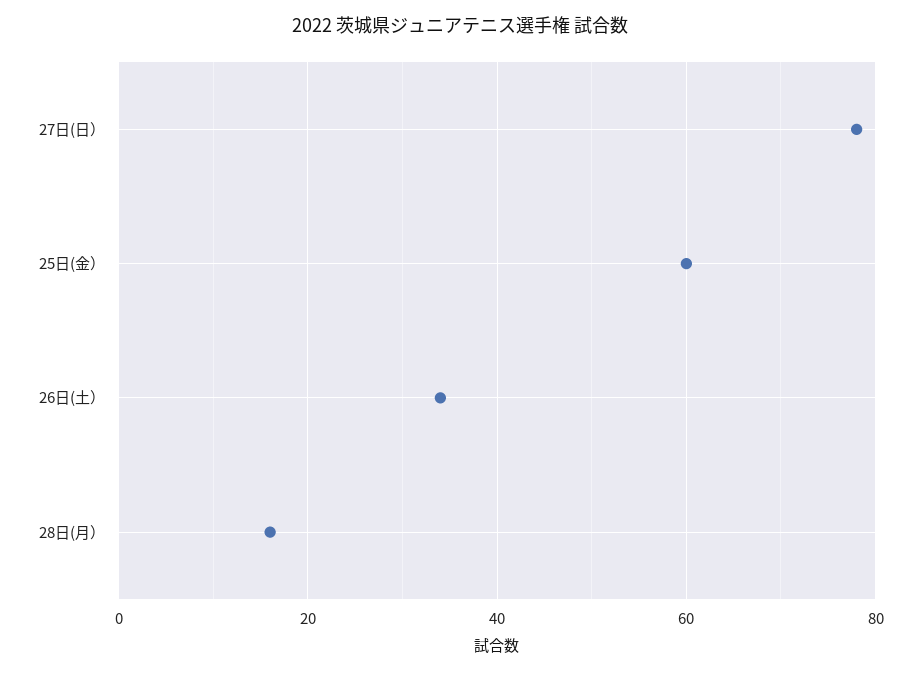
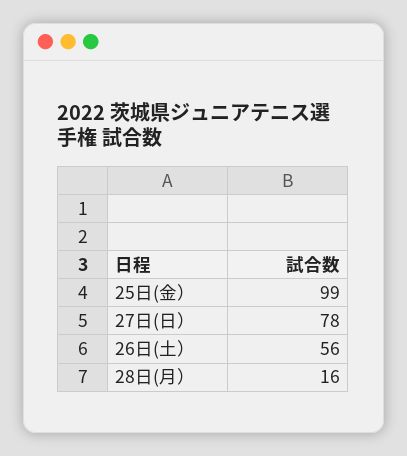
25日(金）: 60 -> 99
26日(土）: 35 -> 56

